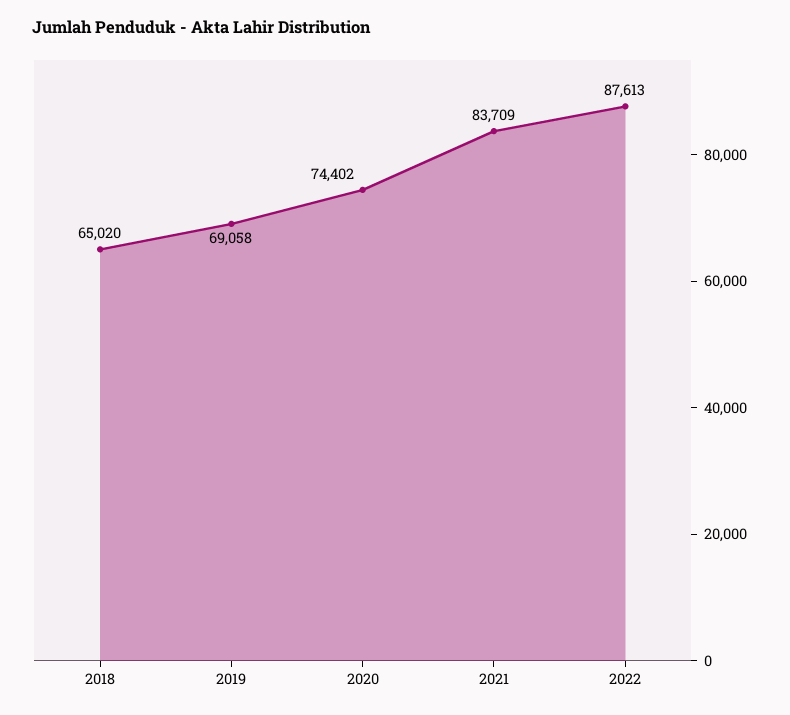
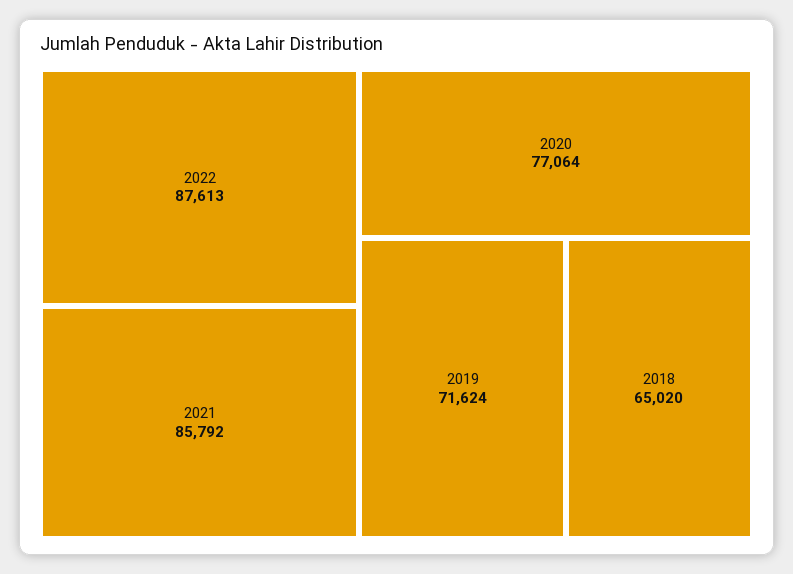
2019: 69058 -> 71624
2020: 74402 -> 77064
2021: 83709 -> 85792

